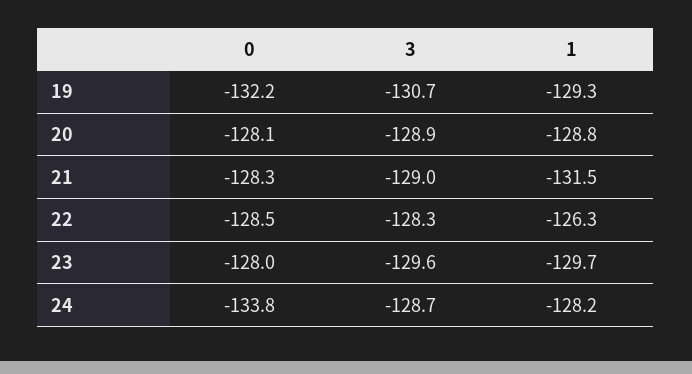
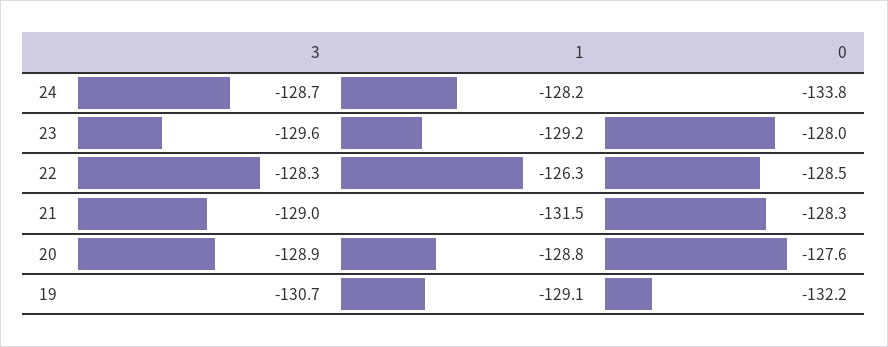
1, 19: -129.3 -> -129.1
0, 20: -128.1 -> -127.6
1, 23: -129.7 -> -129.2

